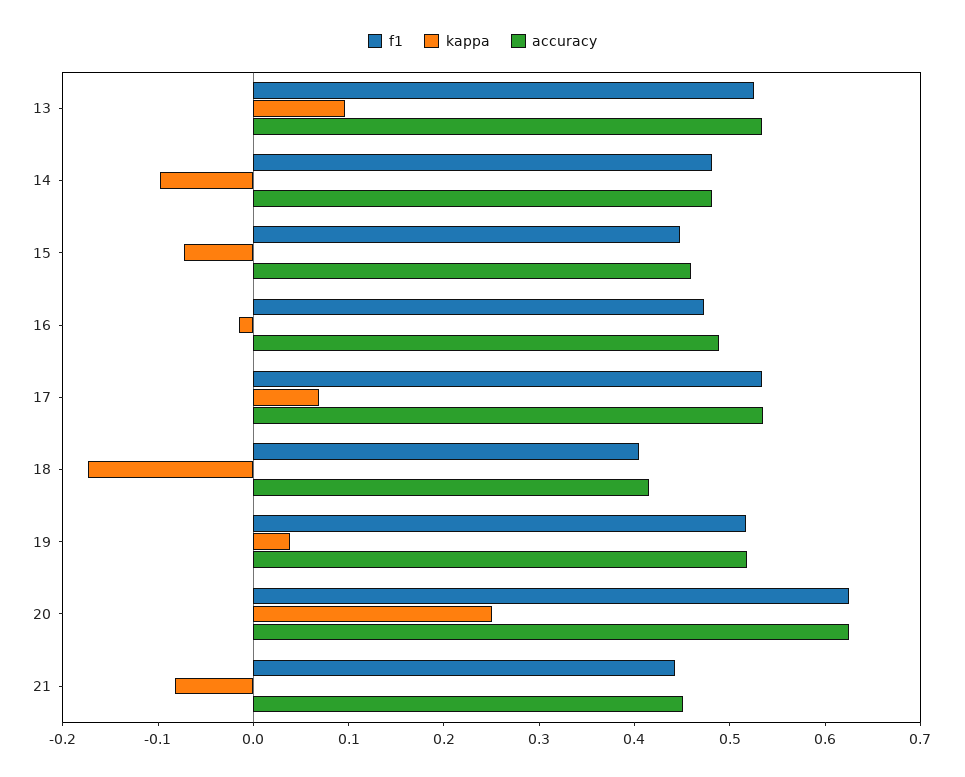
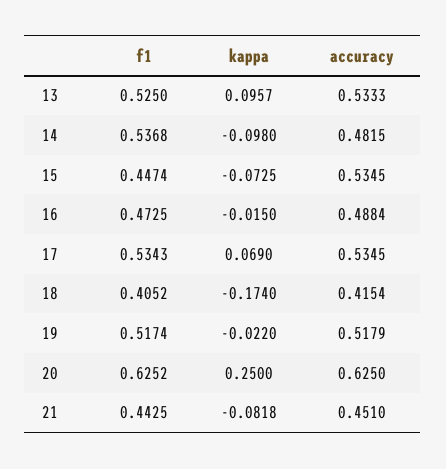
f1, 14: 0.48 -> 0.5368
accuracy, 15: 0.46 -> 0.5345
kappa, 19: 0.04 -> -0.022

